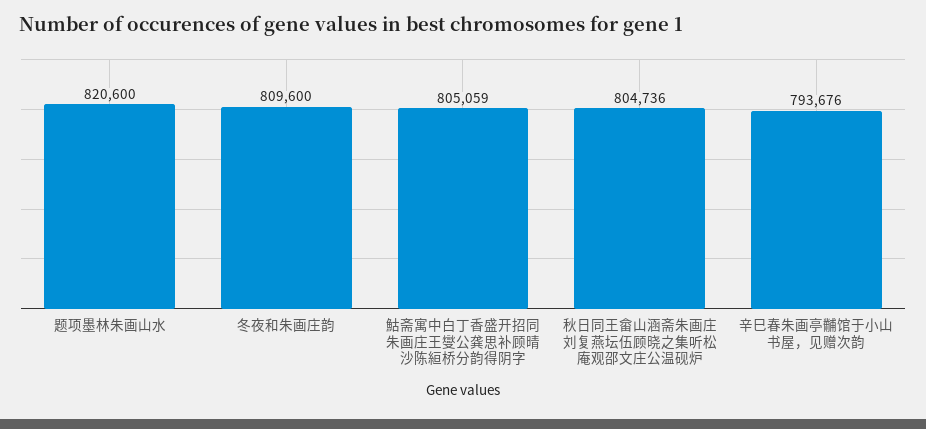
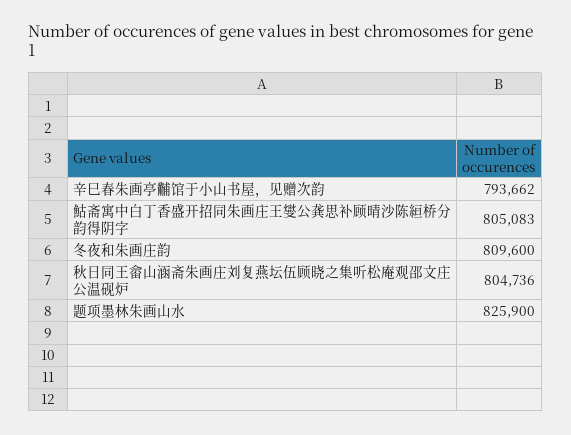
题项墨林朱画山水: 820600 -> 825900
鮕斋寓中白丁香盛开招同朱画庄王燮公龚思补顾晴沙陈絙桥分韵得阴字: 805059 -> 805083
辛巳春朱画亭黼馆于小山书屋，见赠次韵: 793676 -> 793662

